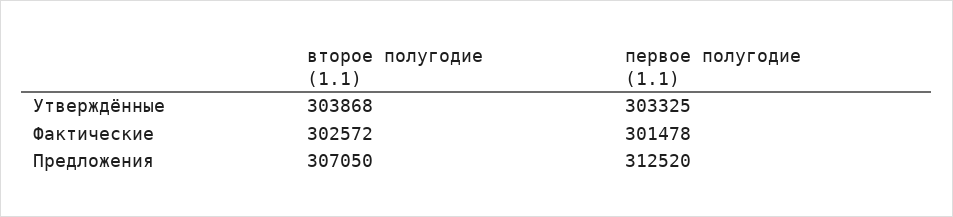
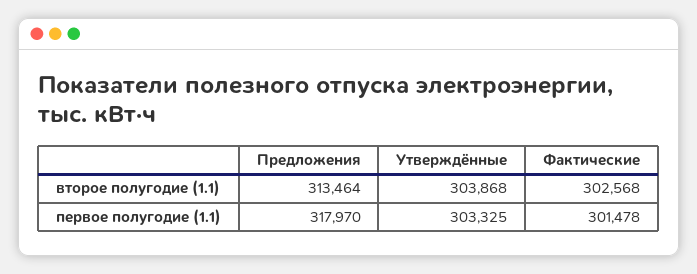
второе полугодие (1.1), Фактические: 302572 -> 302568
второе полугодие (1.1), Предложения: 307050 -> 313464
первое полугодие (1.1), Предложения: 312520 -> 317970

